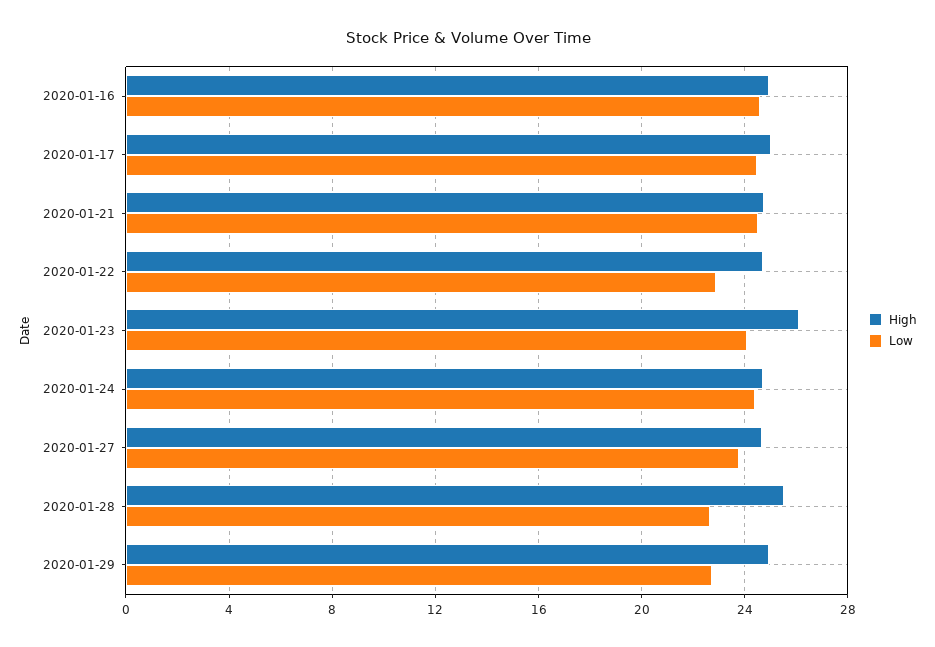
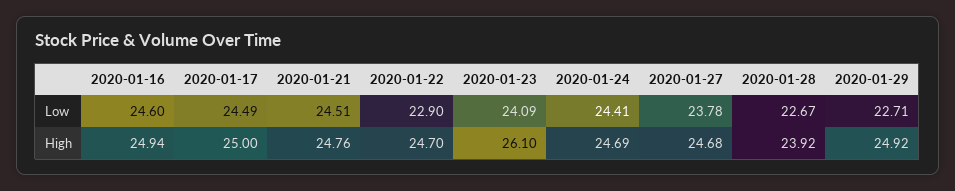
High, 2020-01-28: 25.5 -> 23.92

